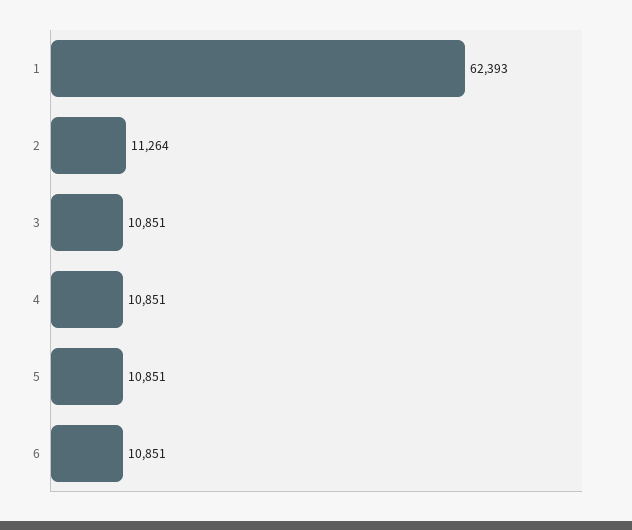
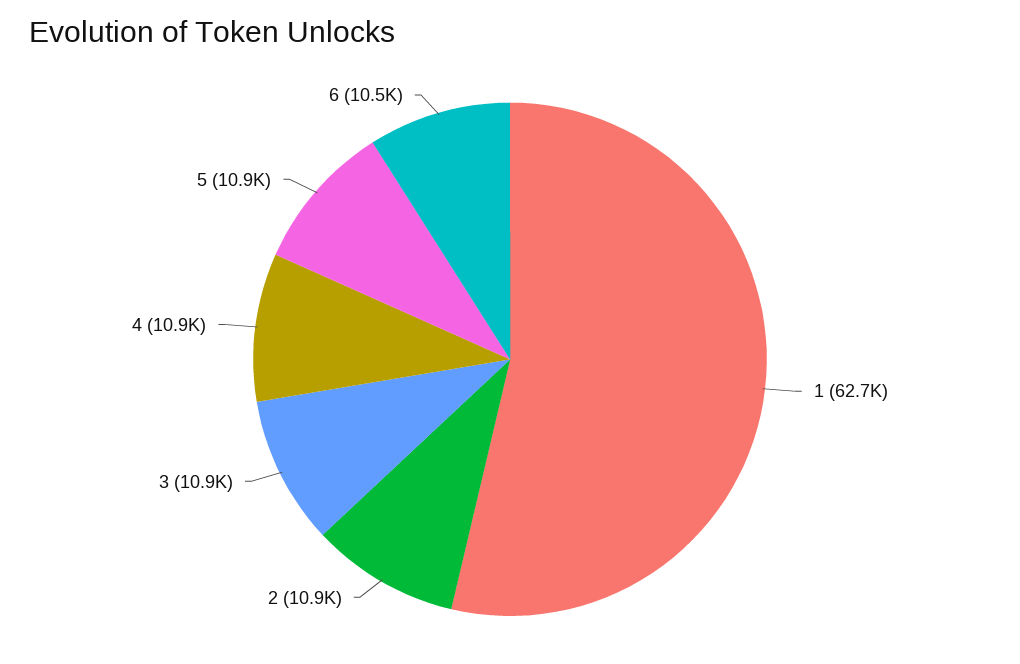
1: 62393 -> 62700
2: 11264 -> 10900
6: 10851 -> 10500

